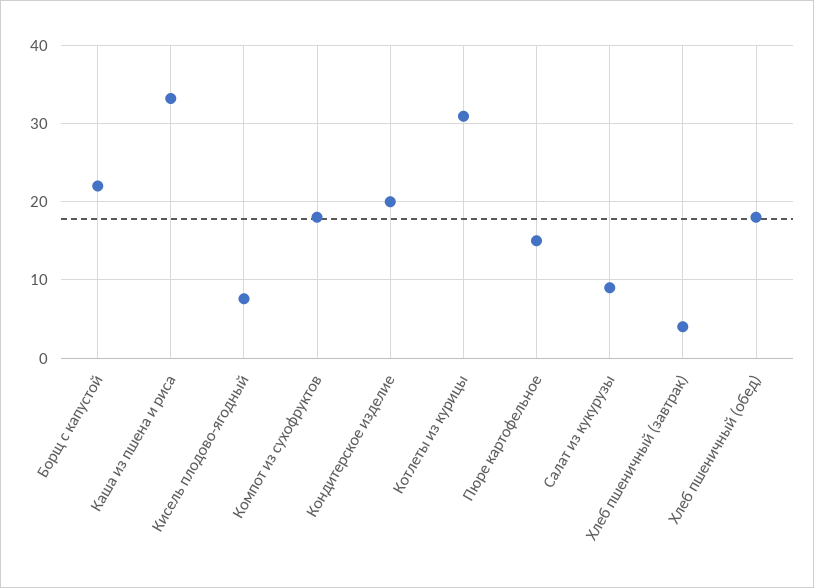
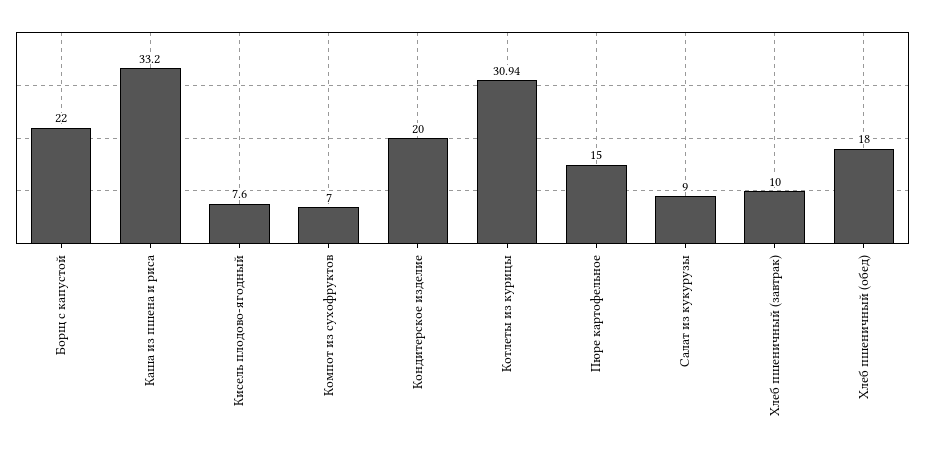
Компот из сухофруктов: 18 -> 7
Хлеб пшеничный (завтрак): 4 -> 10

